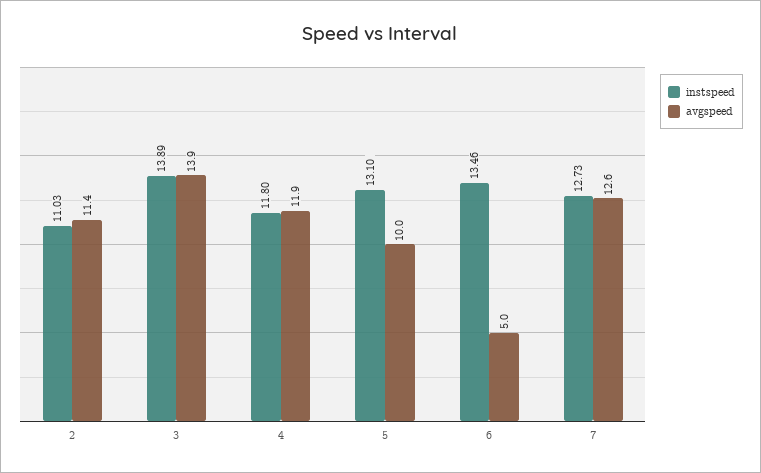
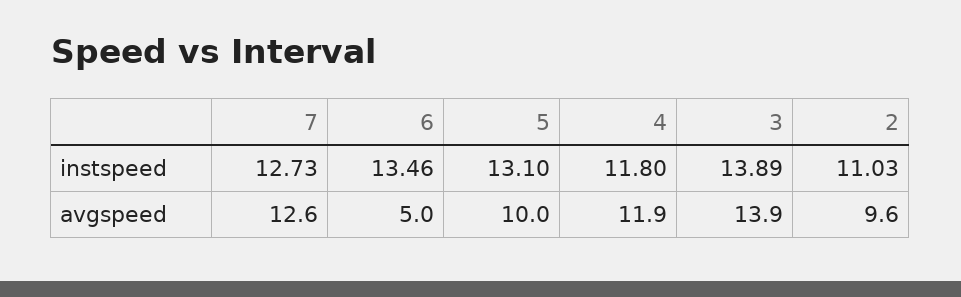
avgspeed, 2: 11.4 -> 9.6

